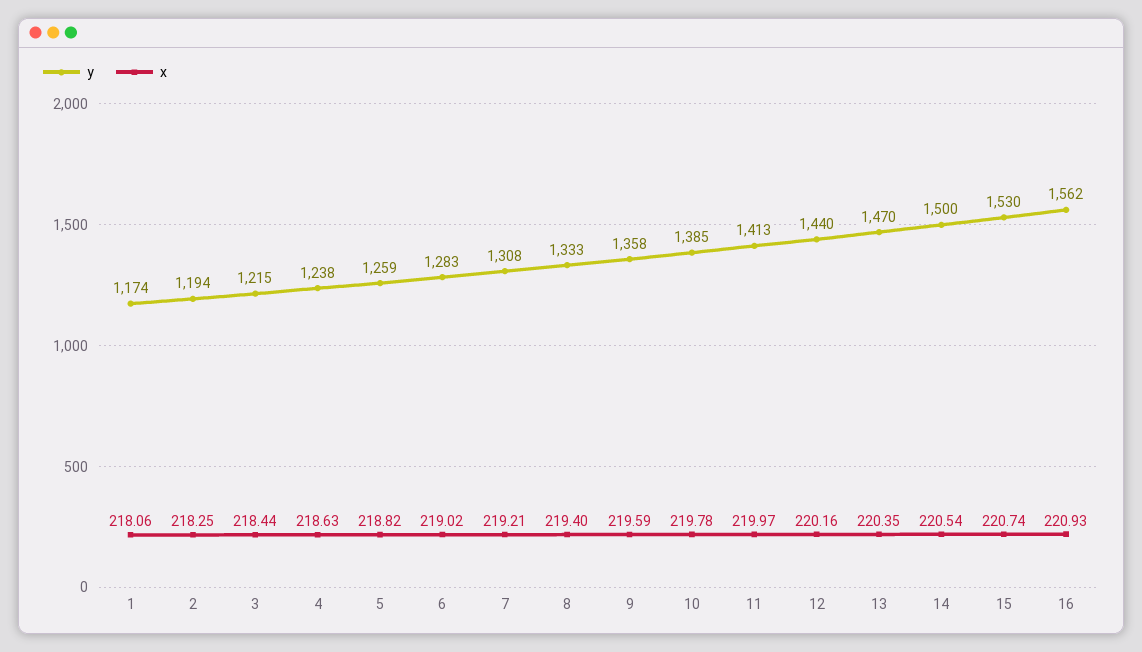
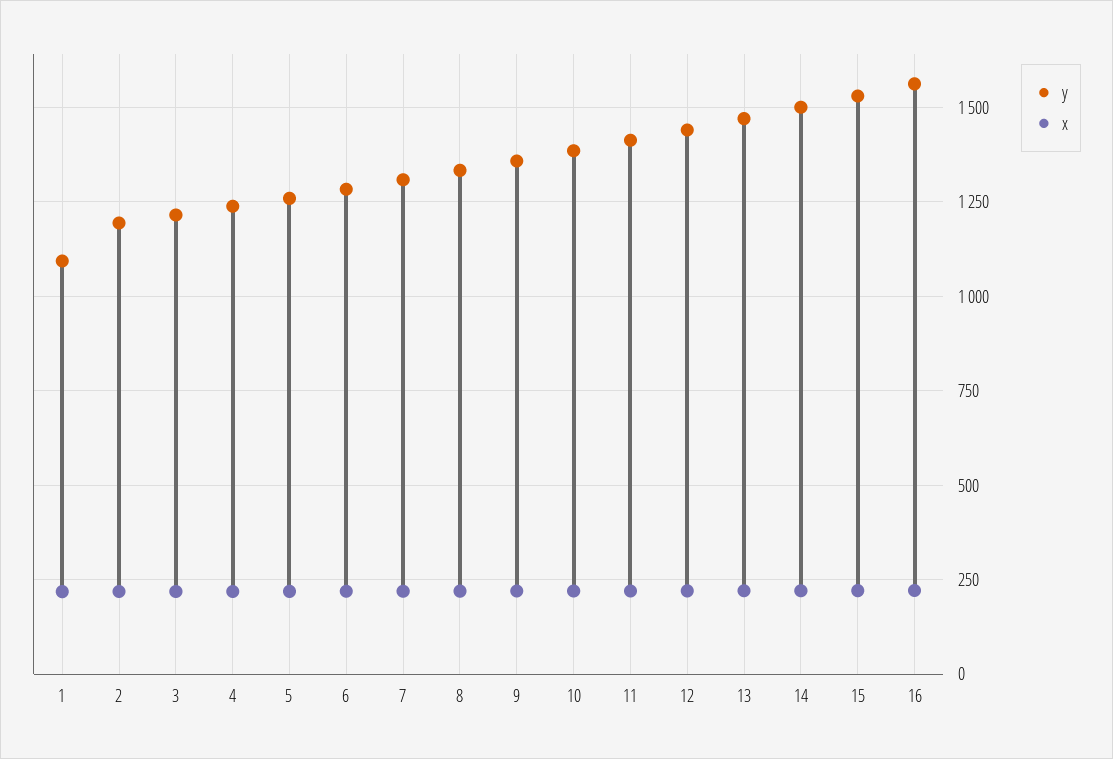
y, 1: 1174 -> 1100

